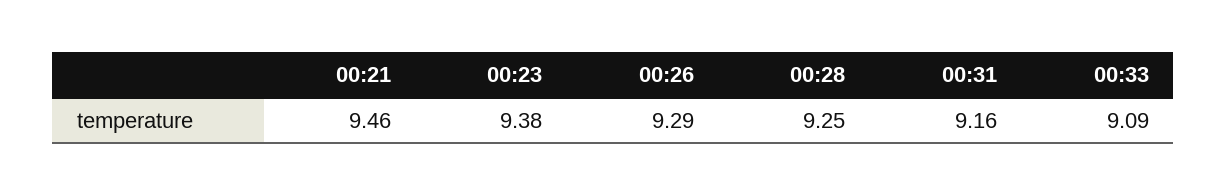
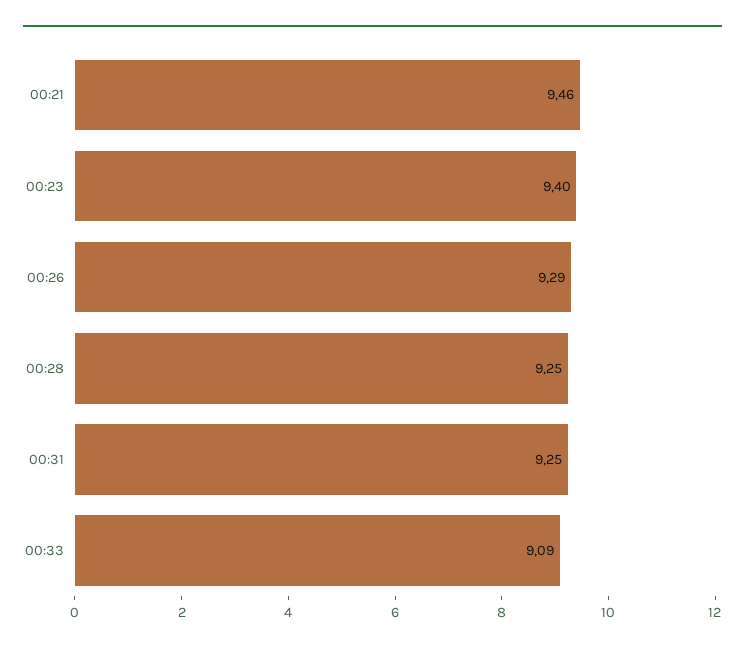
00:23: 9.38 -> 9.4
00:31: 9.16 -> 9.25

